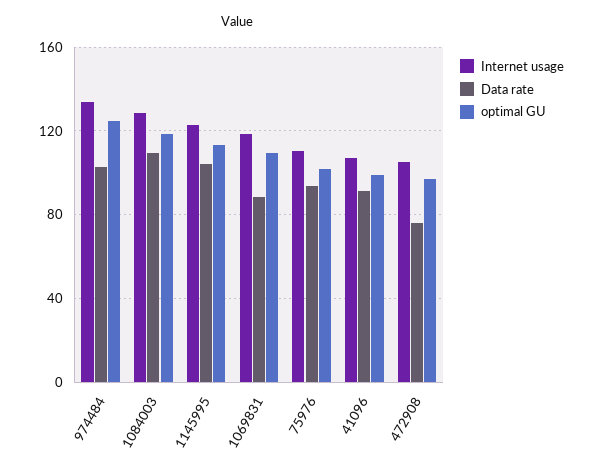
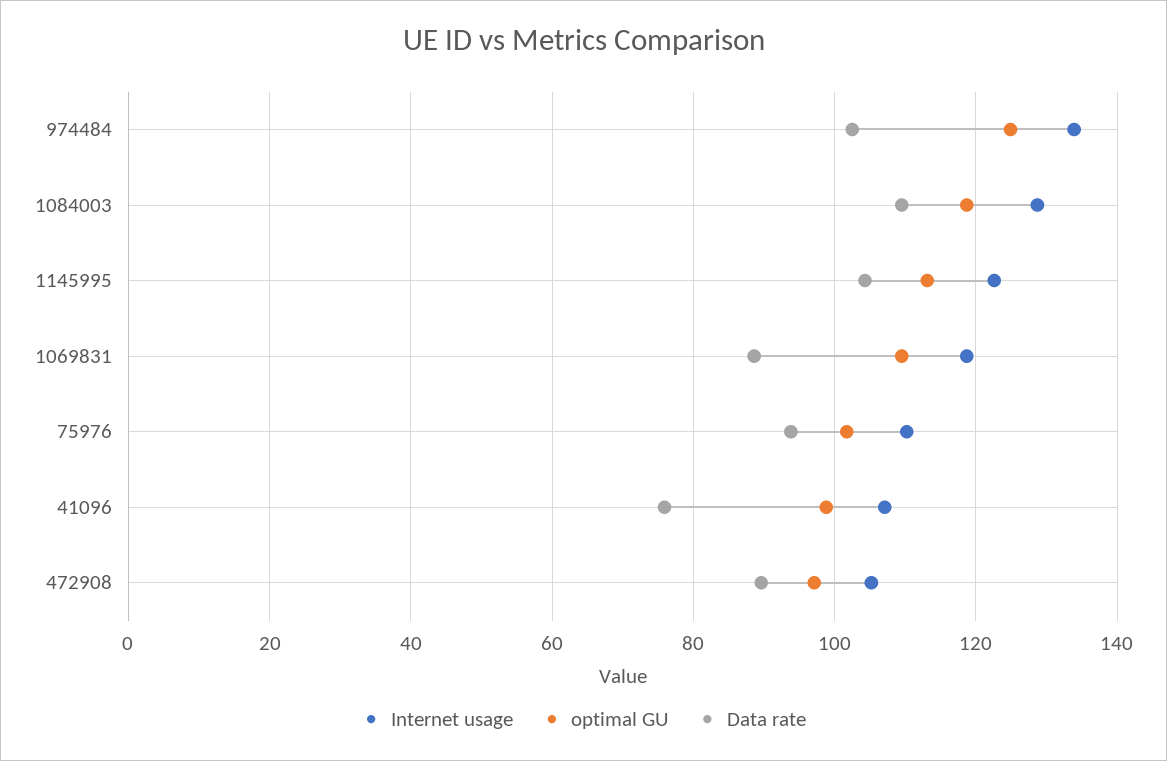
Data rate, 41096: 90 -> 76
Data rate, 472908: 75 -> 90

